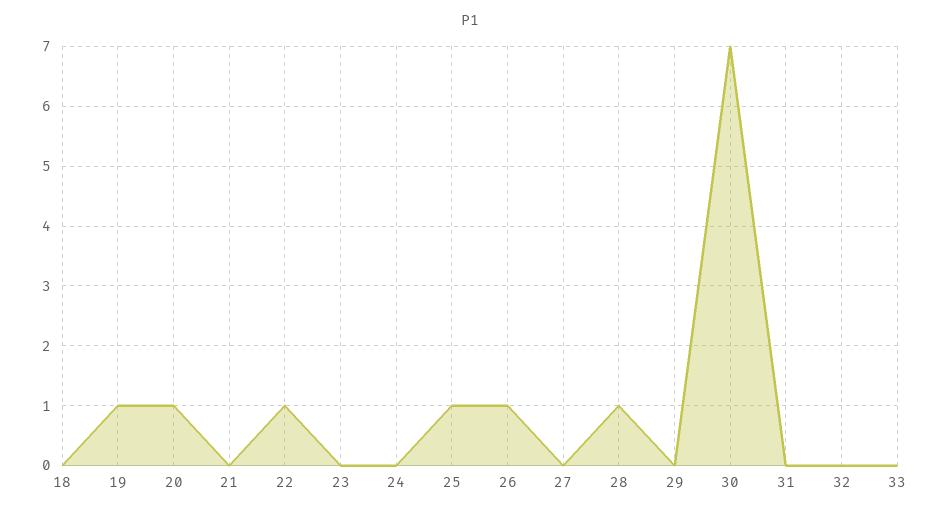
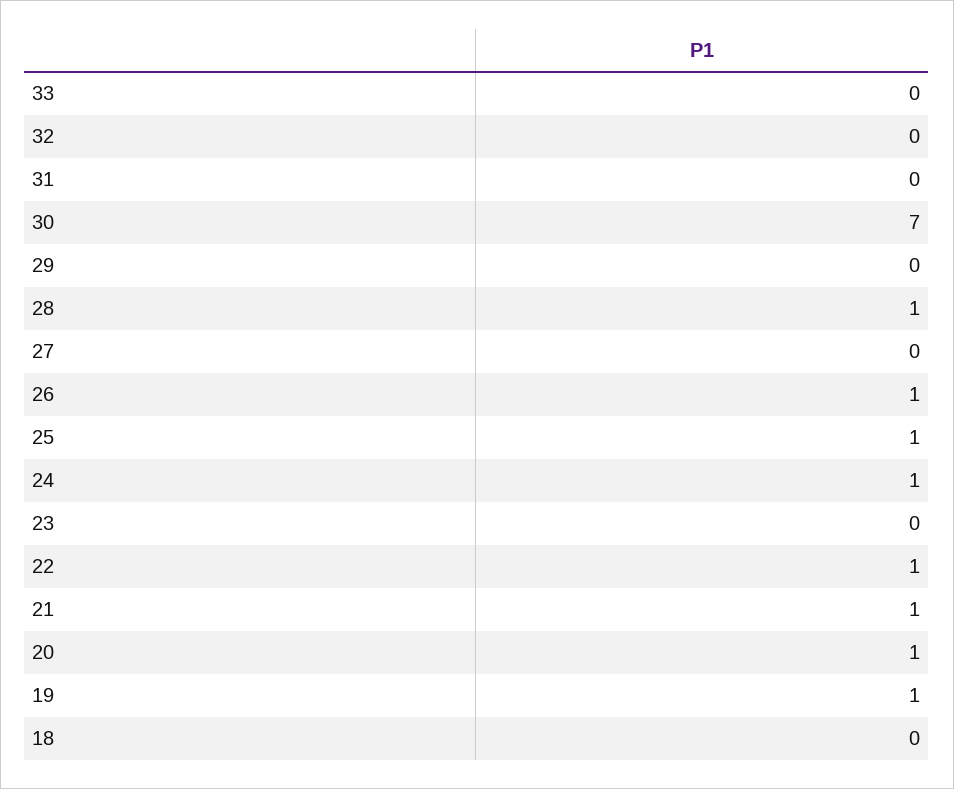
21: 0 -> 1
24: 0 -> 1

